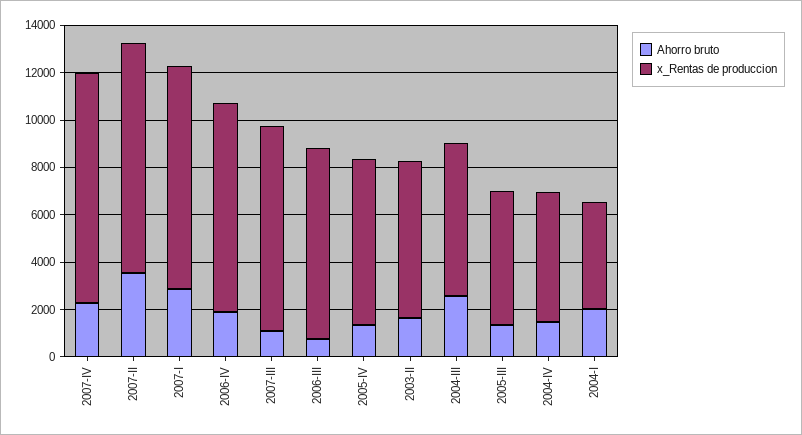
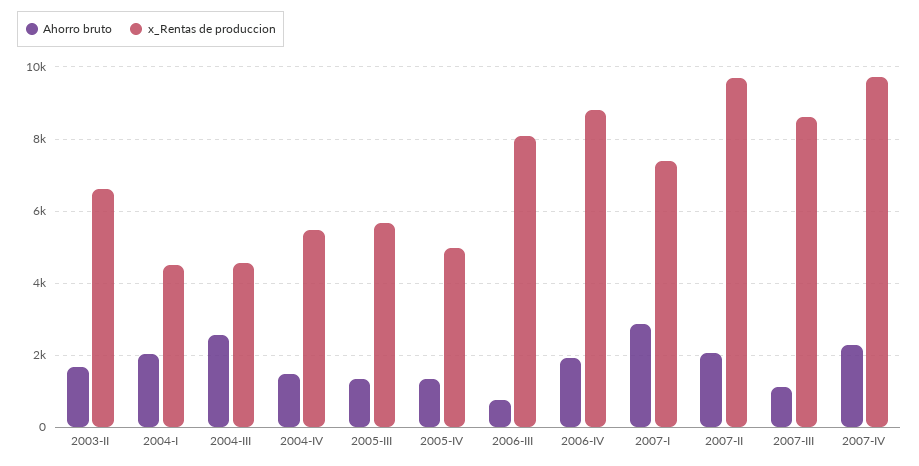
Ahorro bruto, 2007-II: 3500 -> 2000
x_Rentas de produccion, 2007-I: 9500 -> 7400
x_Rentas de produccion, 2005-IV: 7000 -> 5000
x_Rentas de produccion, 2004-III: 6500 -> 4600

